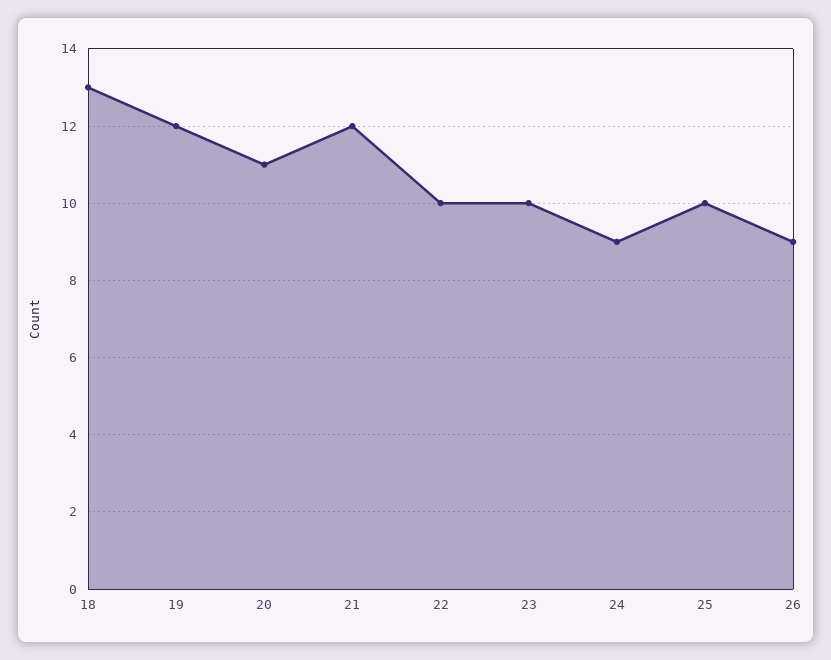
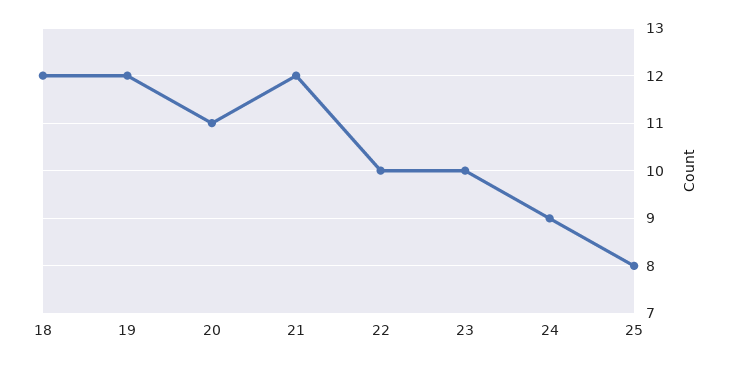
18: 13 -> 12
25: 10 -> 8
26: 9 -> none

